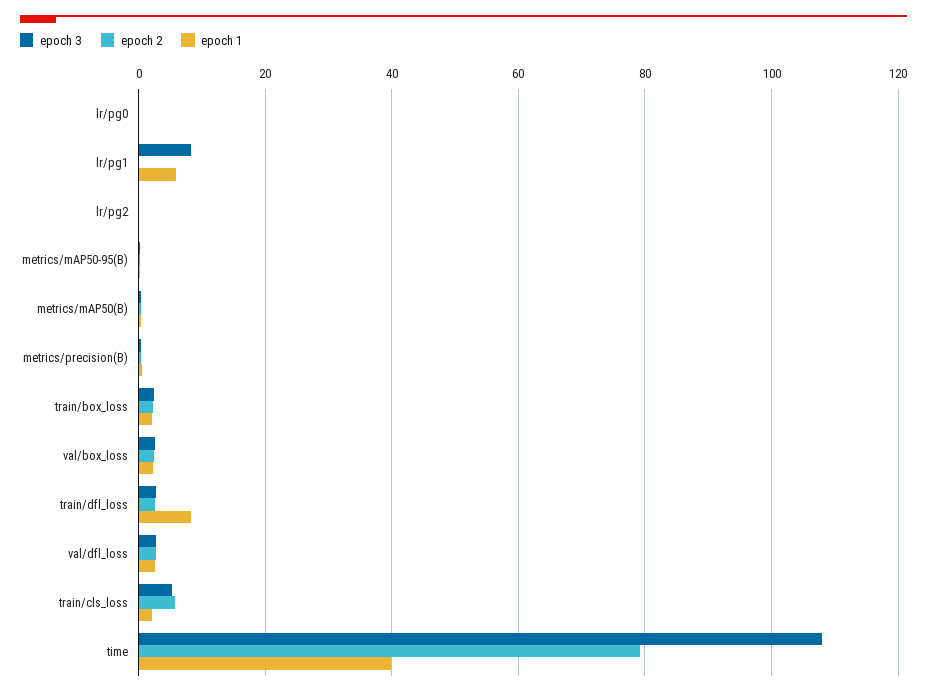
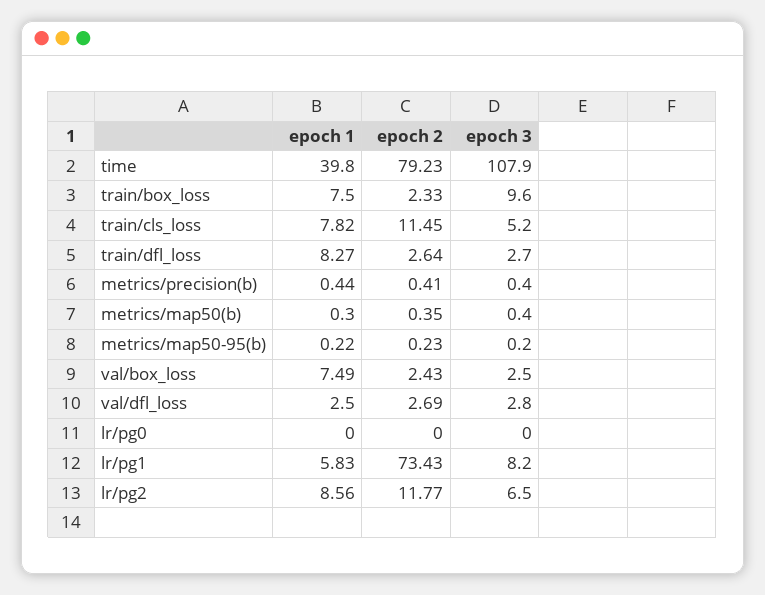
epoch 2, lr/pg1: 0 -> 73.43
epoch 3, lr/pg2: 0 -> 6.5
epoch 2, lr/pg2: 0 -> 11.77
epoch 1, lr/pg2: 0 -> 8.56
epoch 3, train/box_loss: 2 -> 9.6
epoch 1, train/box_loss: 2 -> 7.5
epoch 1, val/box_loss: 2 -> 7.49
epoch 2, train/cls_loss: 6 -> 11.45
epoch 1, train/cls_loss: 2 -> 7.82

